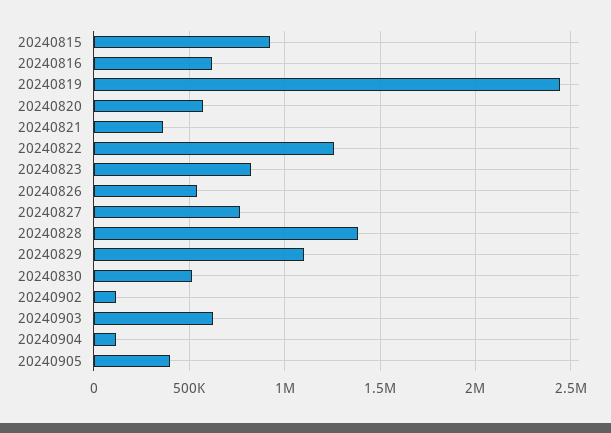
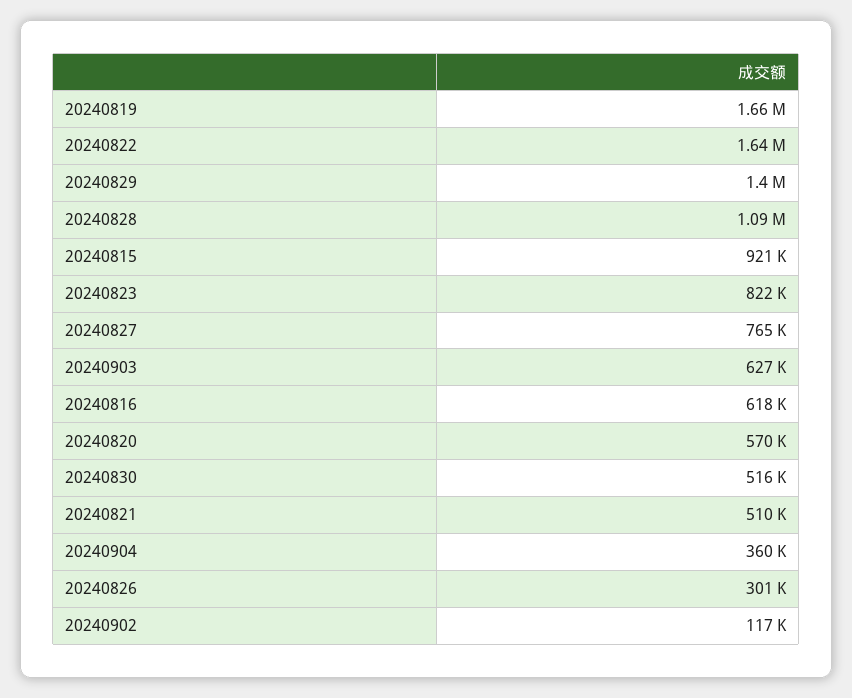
20240819: 2450000 -> 1660000
20240821: 350000 -> 510000
20240822: 1250000 -> 1640000
20240826: 550000 -> 301000
20240828: 1400000 -> 1090000
20240829: 1100000 -> 1400000
20240904: 100000 -> 360000
20240905: 400000 -> none

